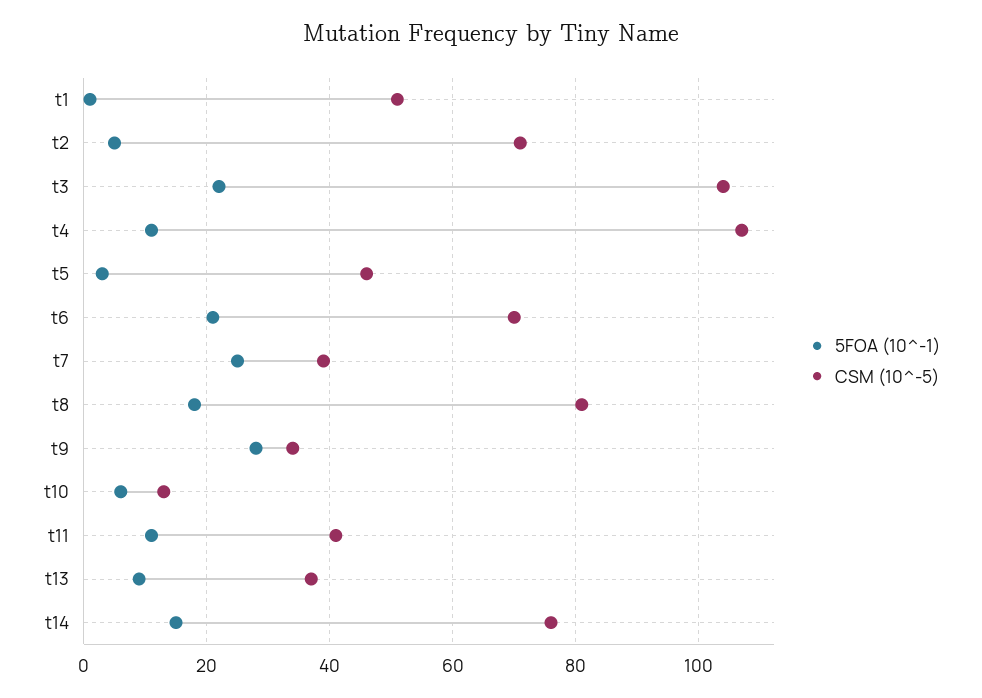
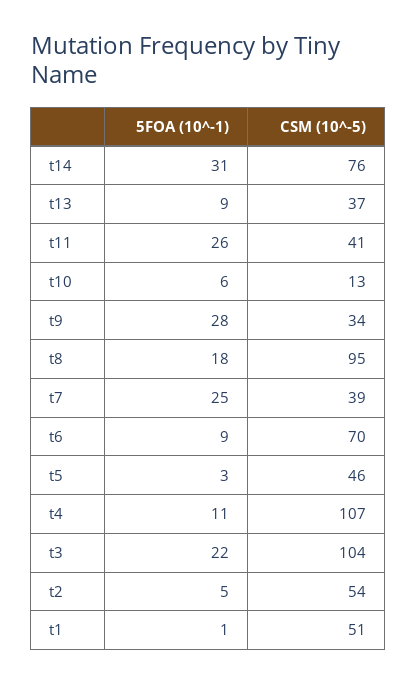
CSM (10^-5), t2: 70 -> 54
5FOA (10^-1), t6: 20 -> 9
CSM (10^-5), t8: 80 -> 95
5FOA (10^-1), t11: 10 -> 26
5FOA (10^-1), t14: 15 -> 31

